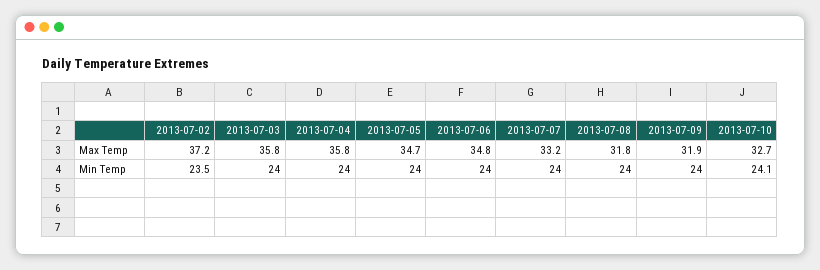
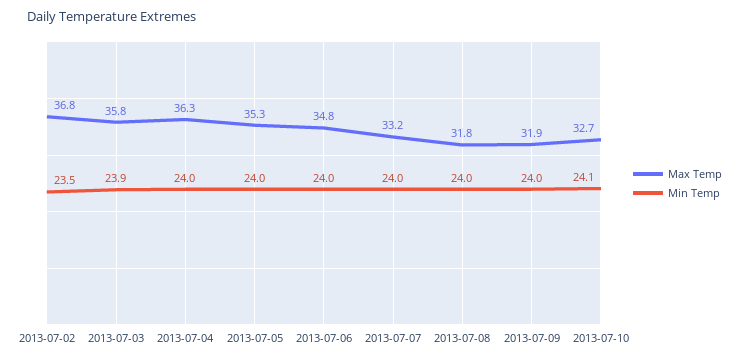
Max Temp, 2013-07-02: 37.2 -> 36.8
Max Temp, 2013-07-04: 35.8 -> 36.3
Max Temp, 2013-07-05: 34.7 -> 35.3
Min Temp, 2013-07-03: 24 -> 23.9

